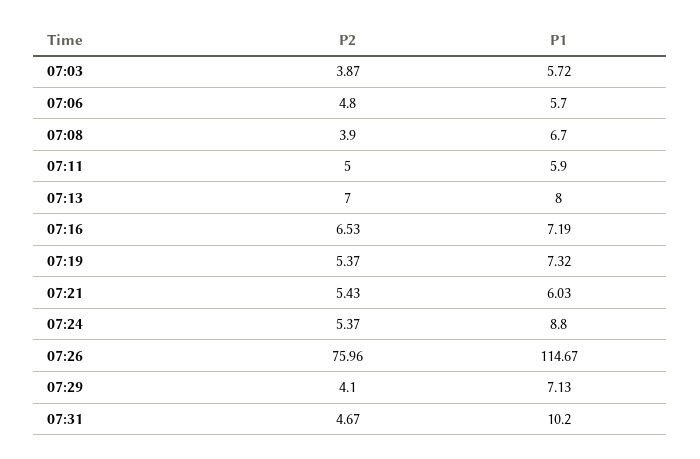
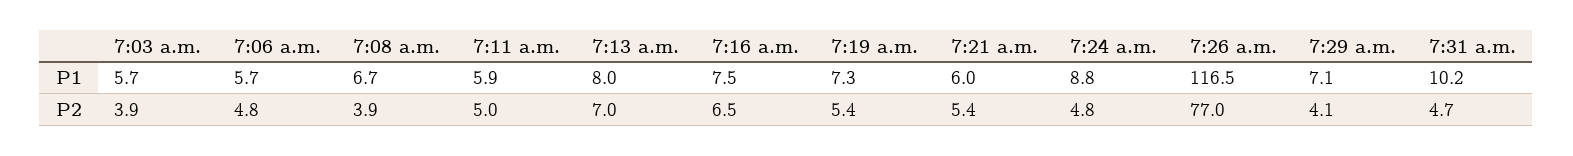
P1, 07:16: 7.19 -> 7.5
P2, 07:24: 5.37 -> 4.8
P2, 07:26: 75.96 -> 77
P1, 07:26: 114.67 -> 116.5

